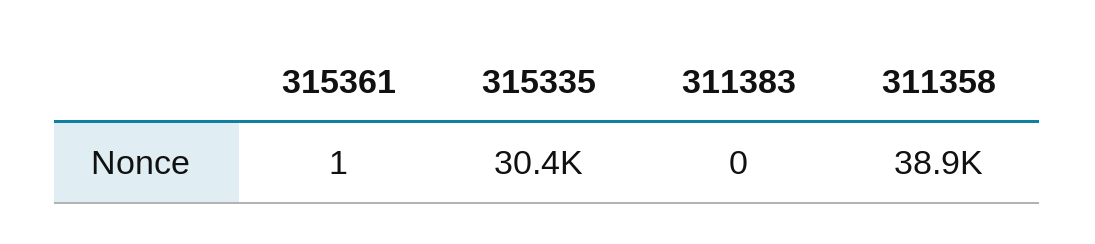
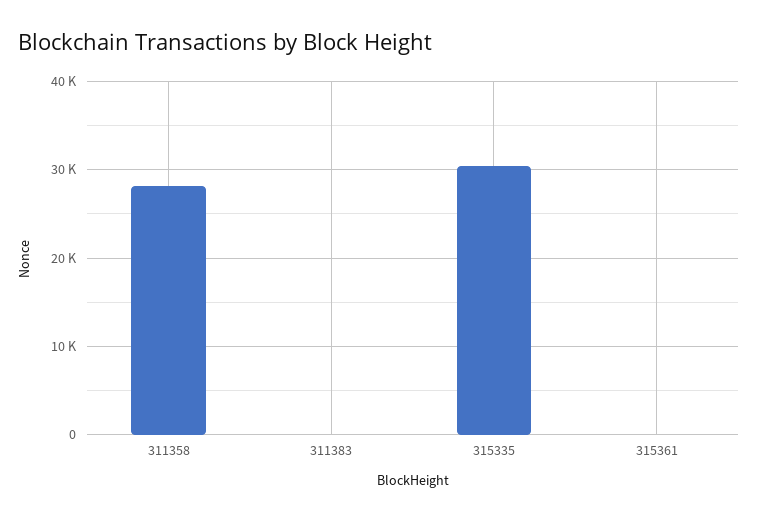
311358: 38900 -> 28000

